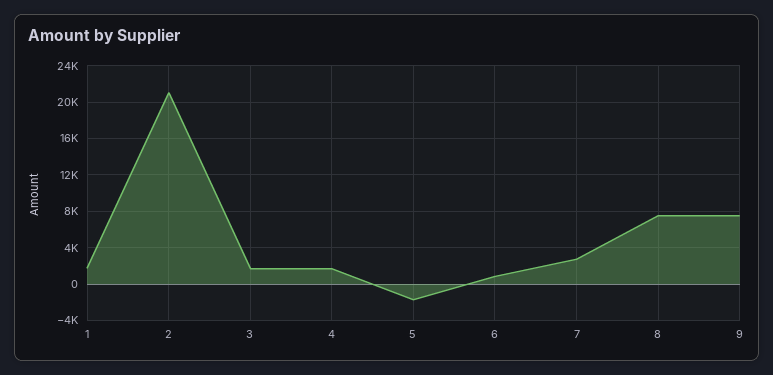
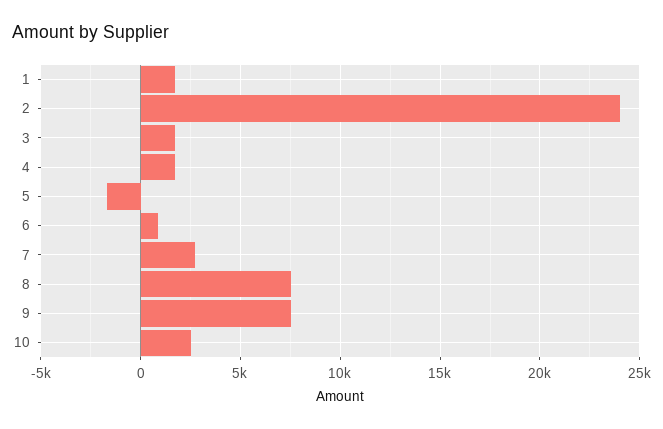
2: 21000 -> 24000
10: none -> 2500

